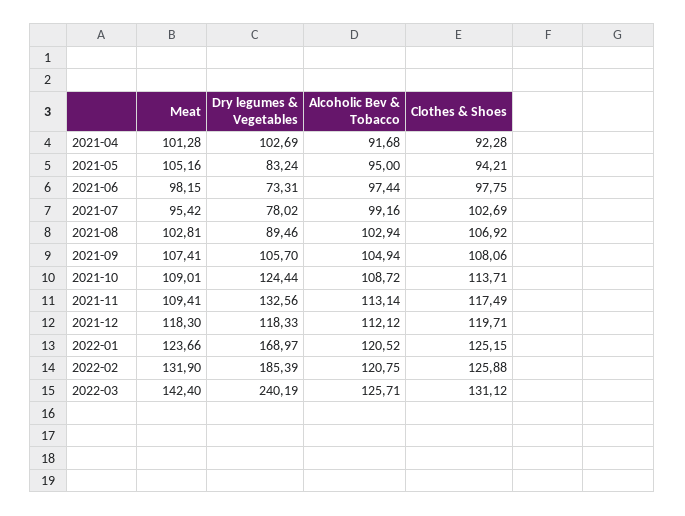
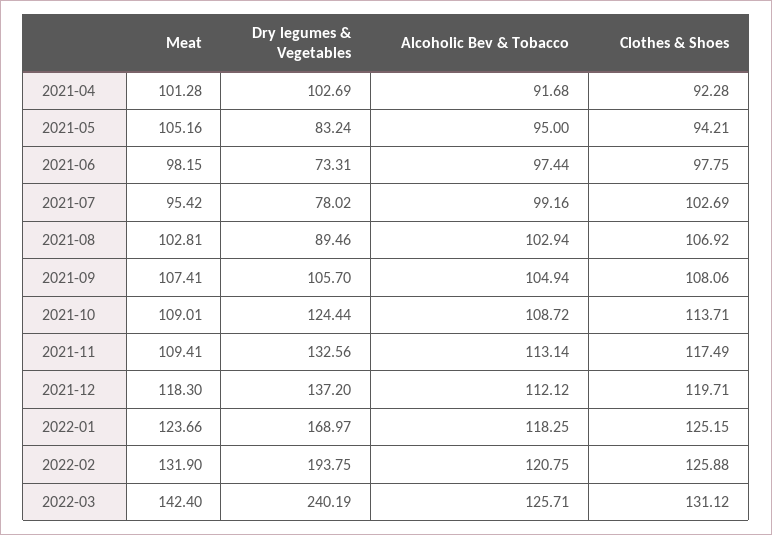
Dry legumes & Vegetables, 2021-12: 118.33 -> 137.2
Alcoholic Bev & Tobacco, 2022-01: 120.52 -> 118.25
Dry legumes & Vegetables, 2022-02: 185.39 -> 193.75

